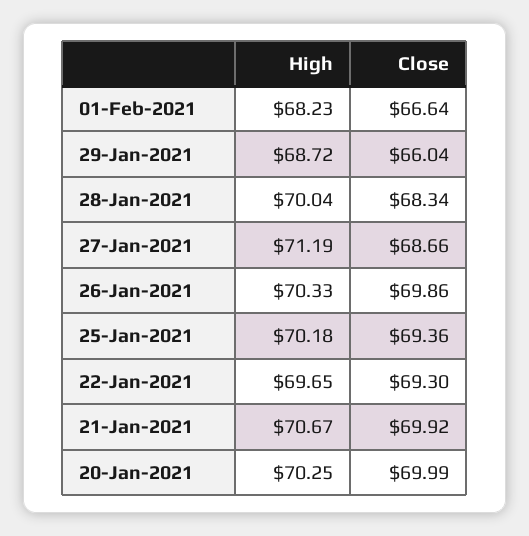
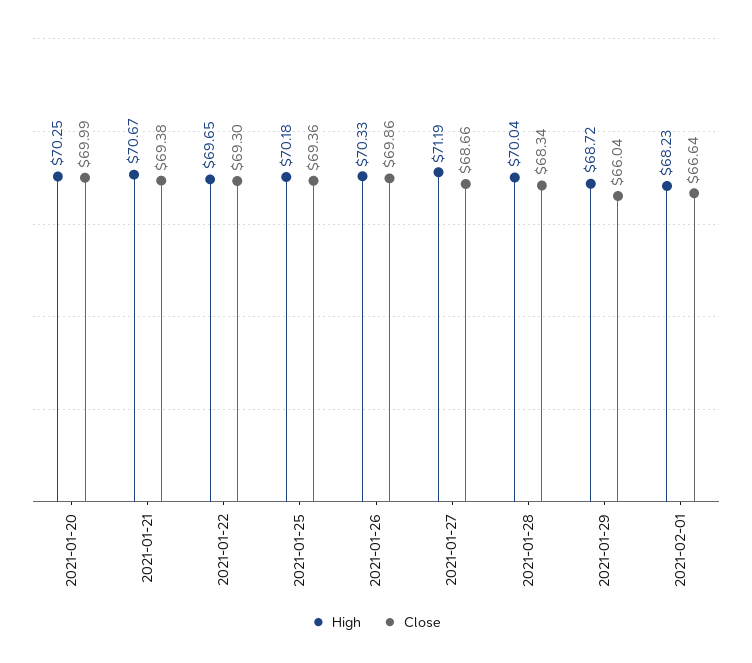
Close, 21-Jan-2021: 69.92 -> 69.38

